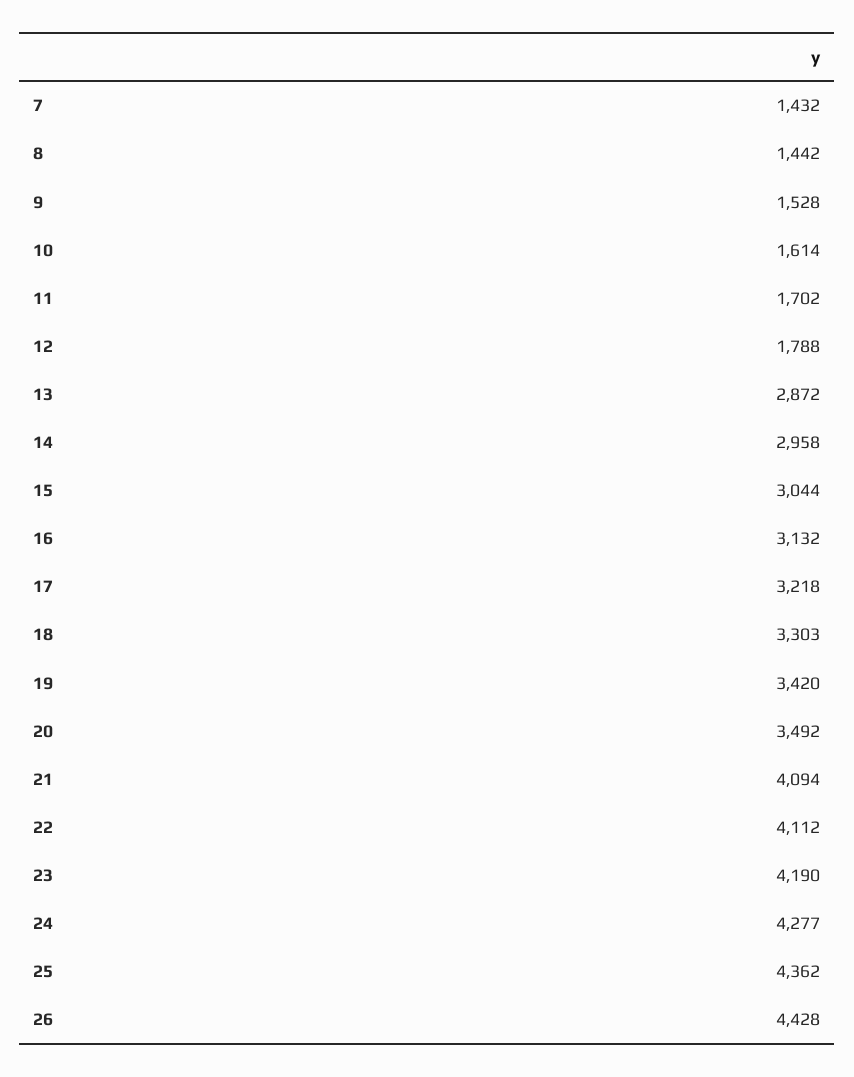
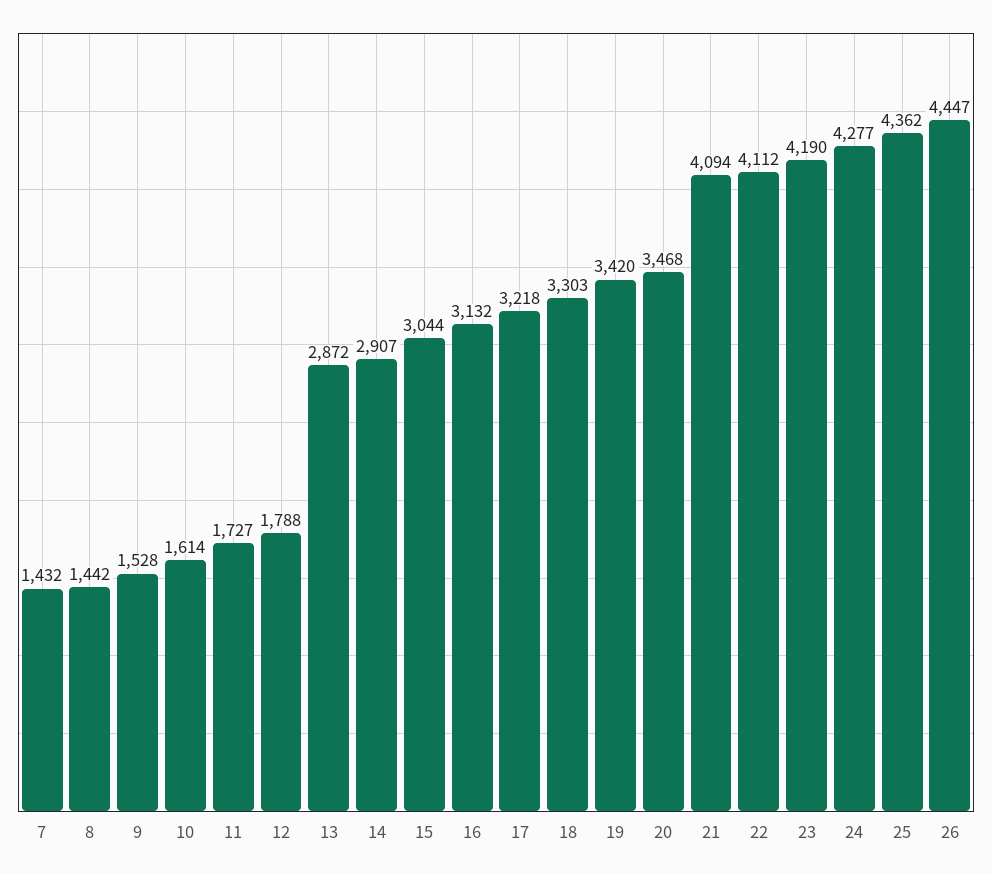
11: 1702 -> 1727
14: 2958 -> 2907
20: 3492 -> 3468
26: 4428 -> 4447

